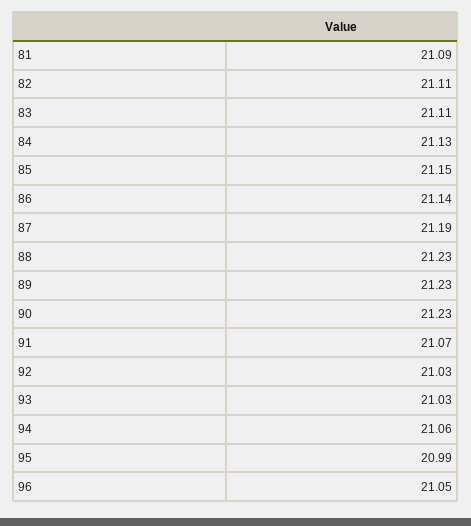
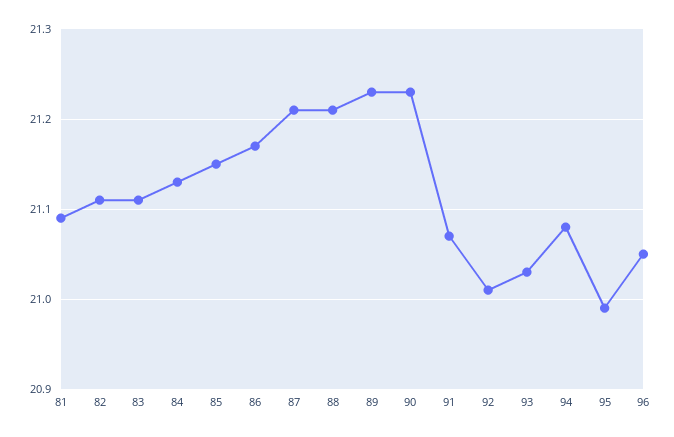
86: 21.14 -> 21.17
87: 21.19 -> 21.21
88: 21.23 -> 21.21
92: 21.03 -> 21.01
94: 21.06 -> 21.08

